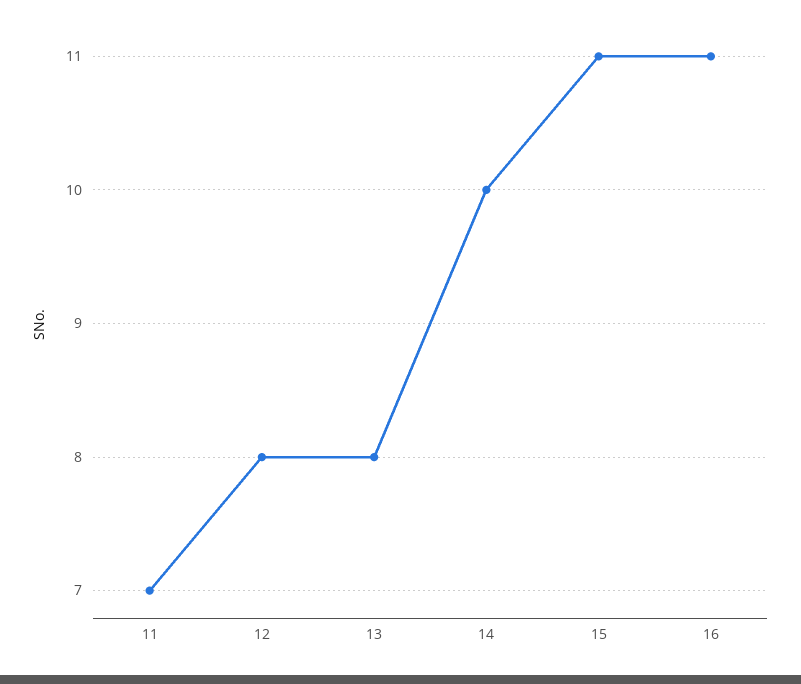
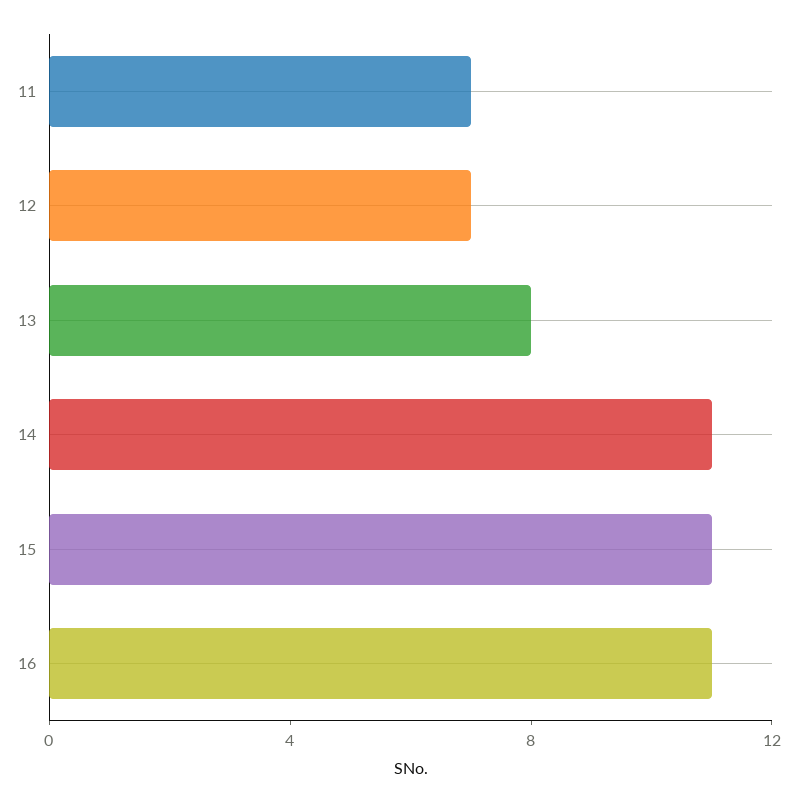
12: 8 -> 7
14: 10 -> 11

